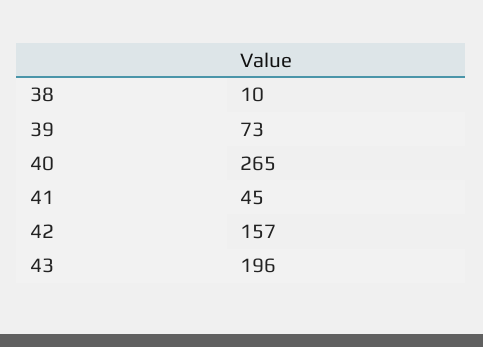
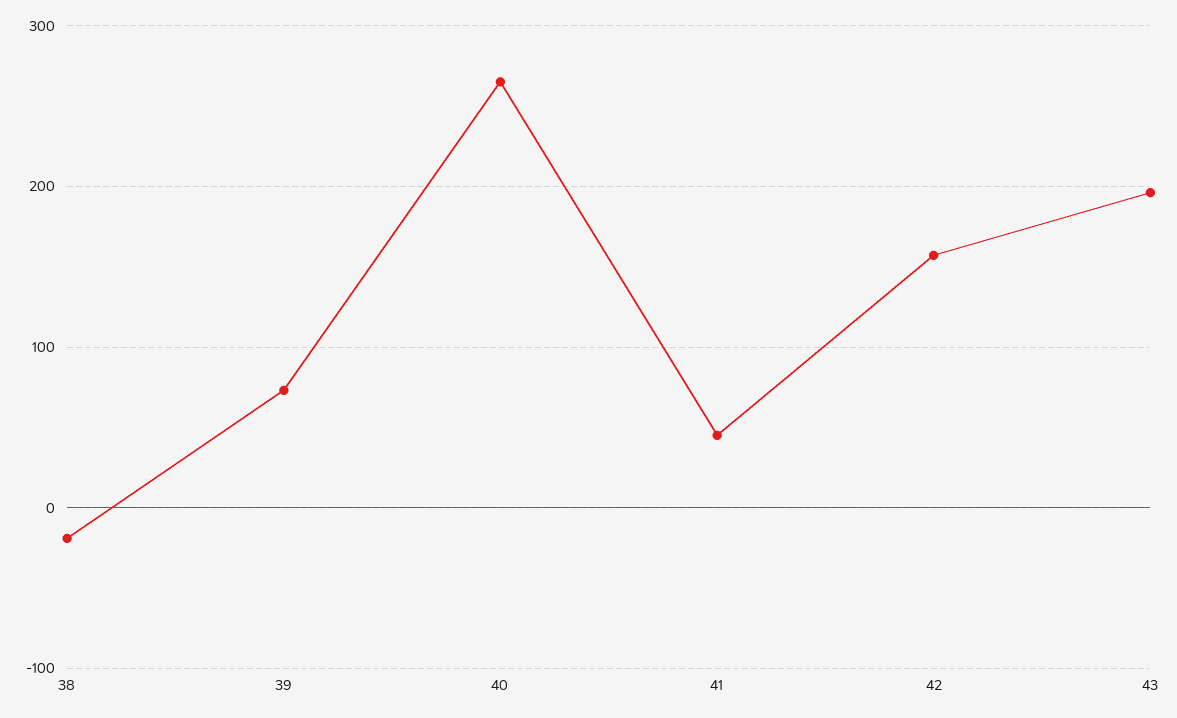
38: 10 -> -20

